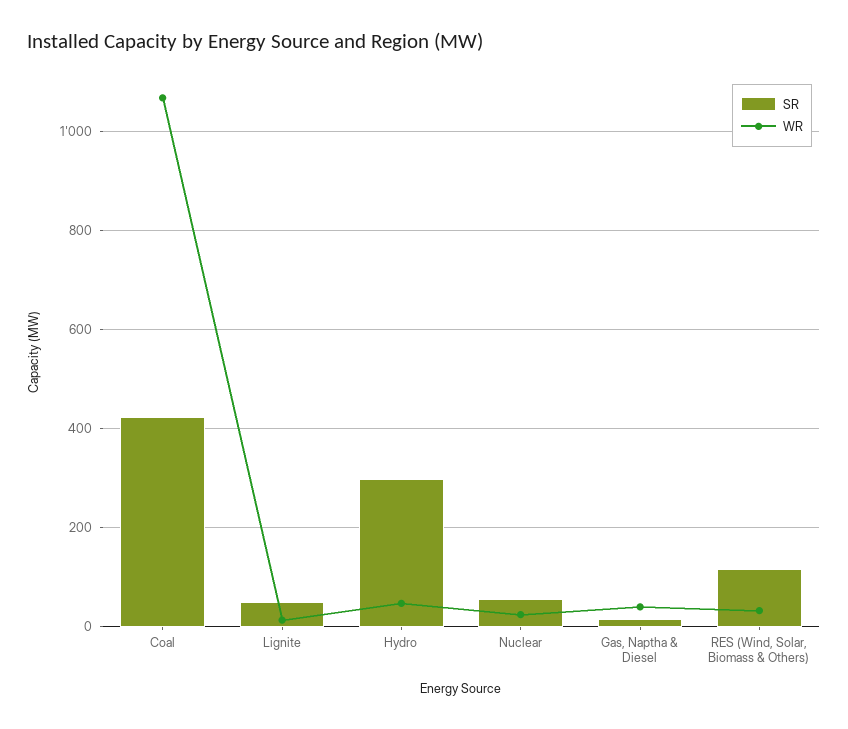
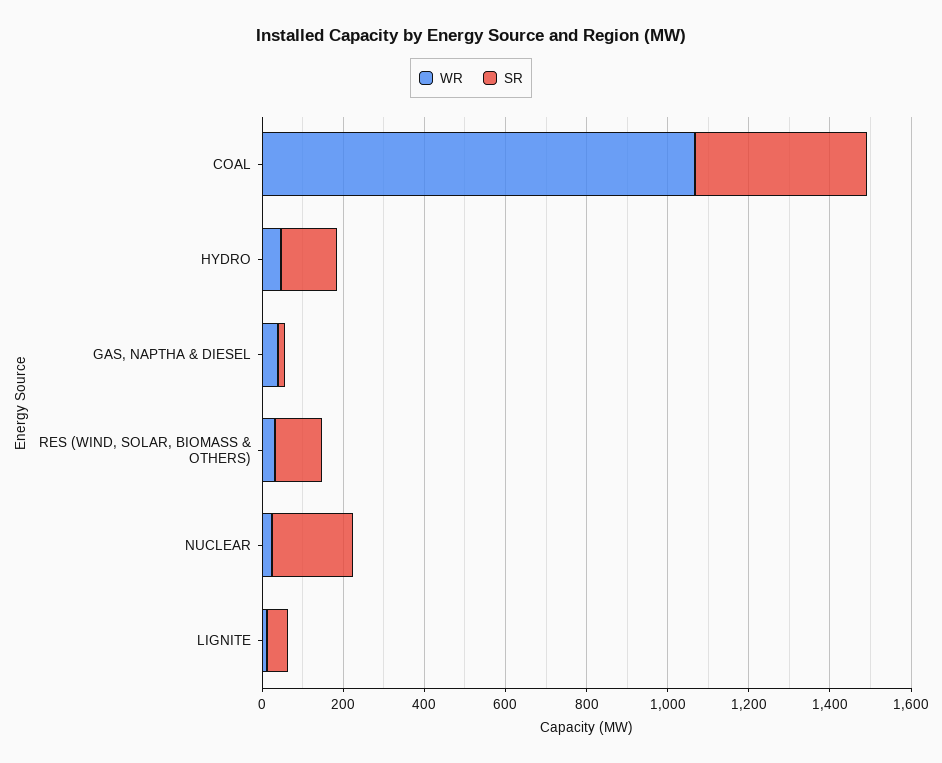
SR, Hydro: 300 -> 150
SR, Nuclear: 60 -> 200

